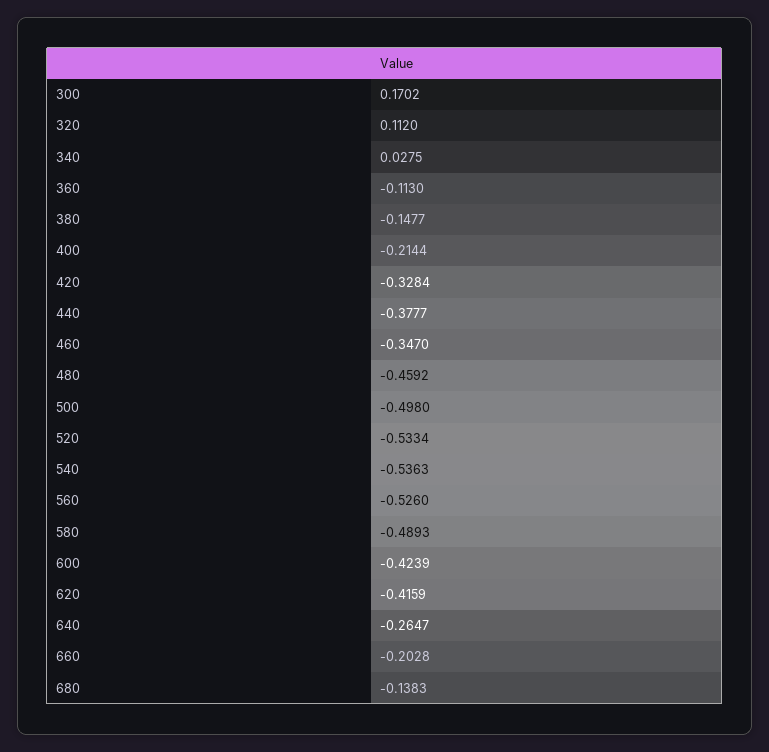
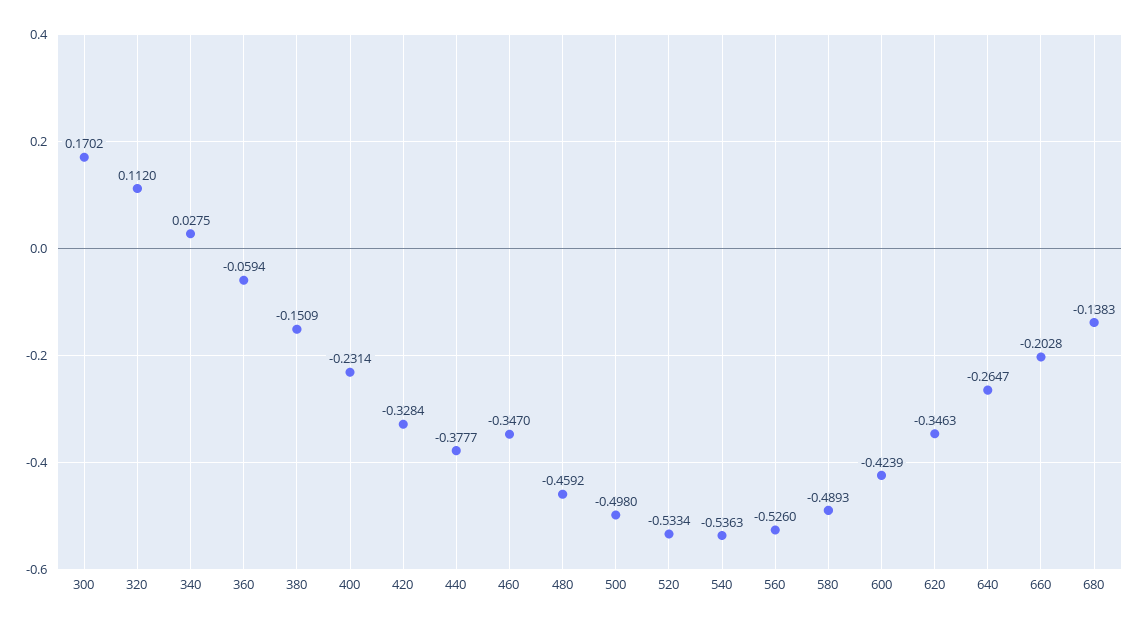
360: -0.113 -> -0.0594
380: -0.1477 -> -0.1509
400: -0.2144 -> -0.2314
620: -0.4159 -> -0.3463

